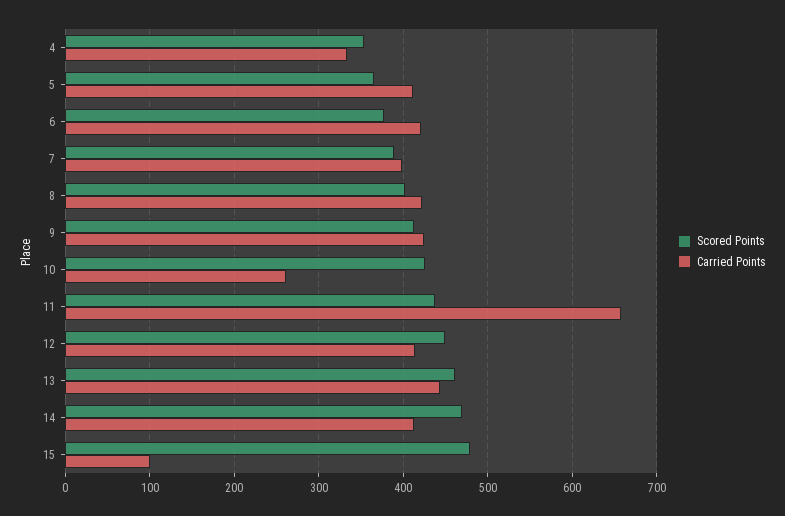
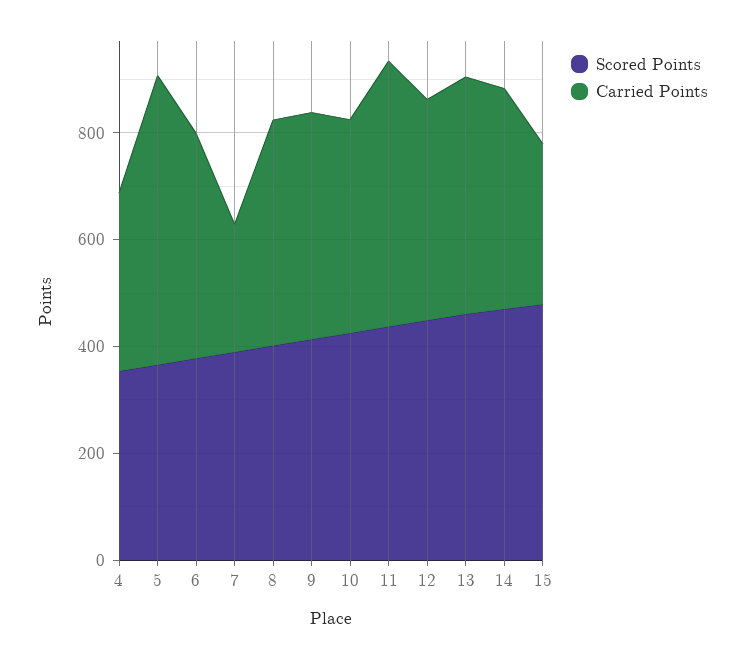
Carried Points, 5: 410 -> 550
Carried Points, 7: 400 -> 250
Carried Points, 10: 260 -> 400
Carried Points, 11: 660 -> 500
Carried Points, 15: 100 -> 300

